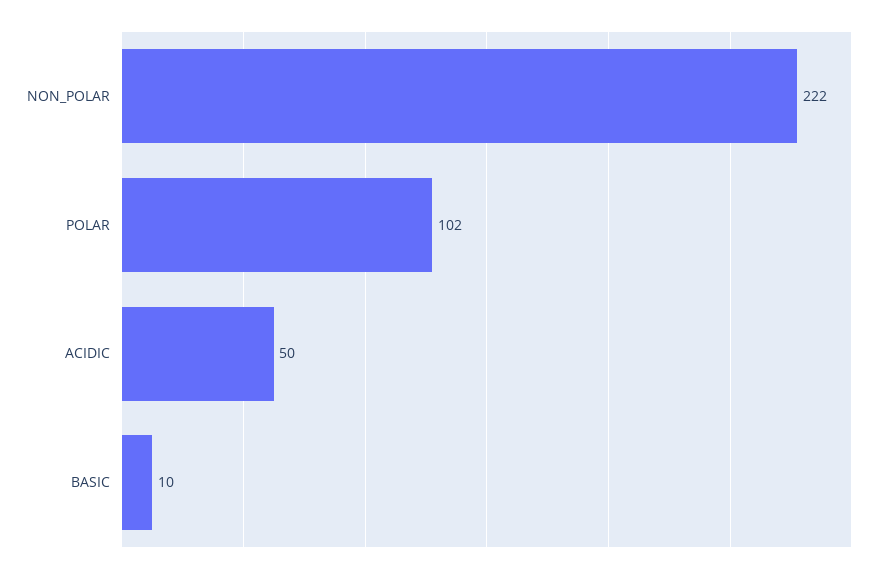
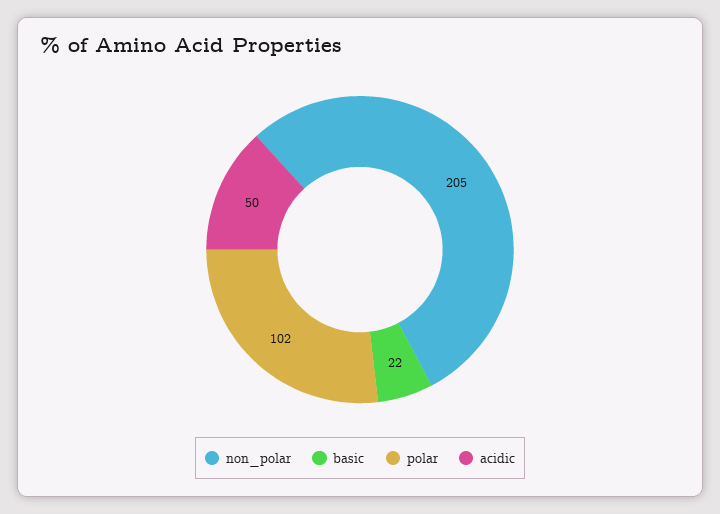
NON_POLAR: 222 -> 205
BASIC: 10 -> 22

